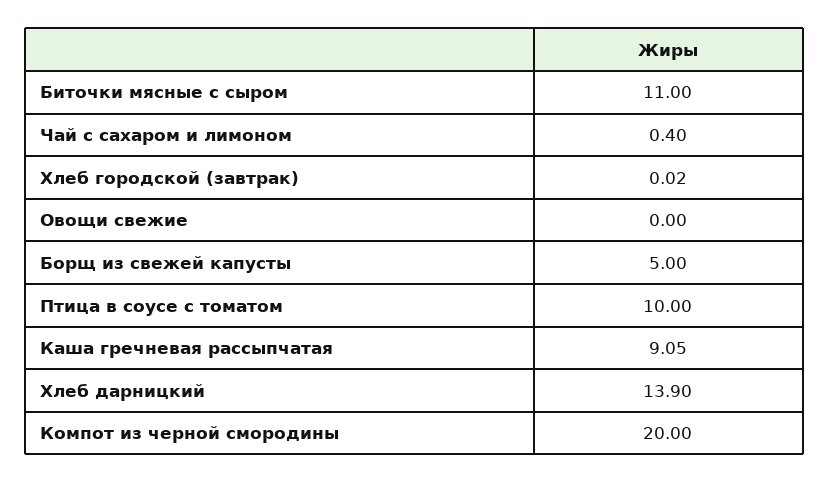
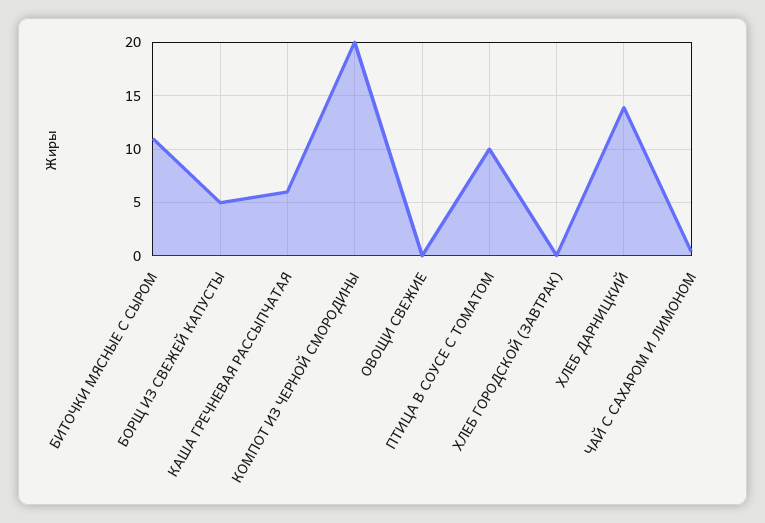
Каша гречневая рассыпчатая: 9.05 -> 6

